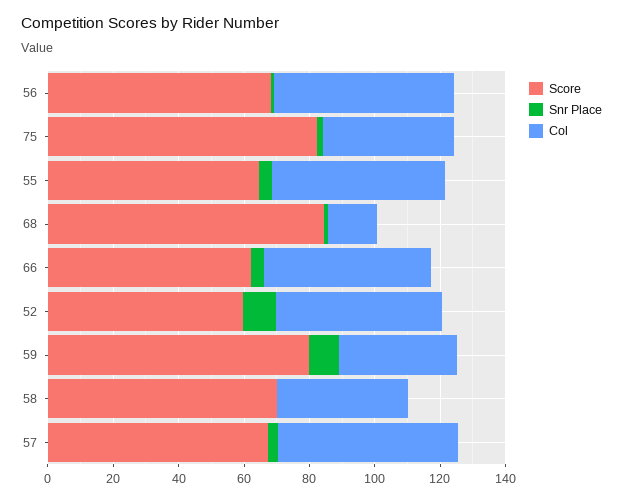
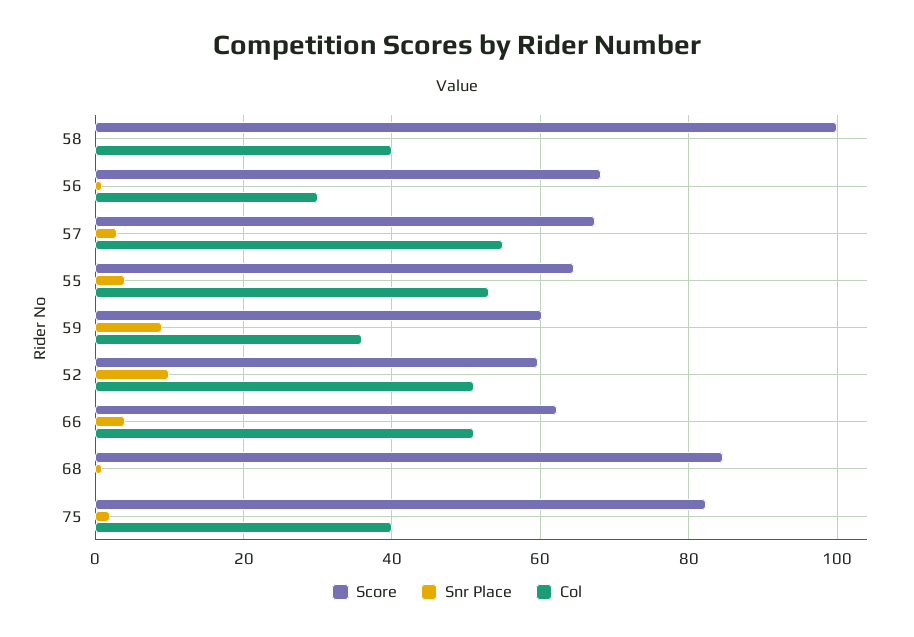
Col, 56: 55 -> 30
Col, 68: 15 -> 0
Score, 59: 80 -> 60
Score, 58: 70 -> 100

